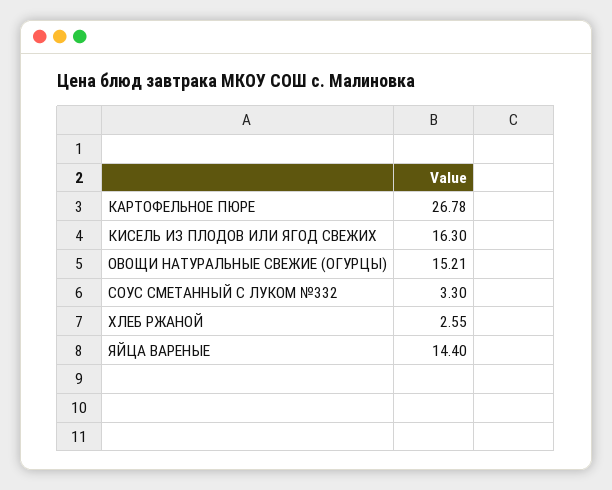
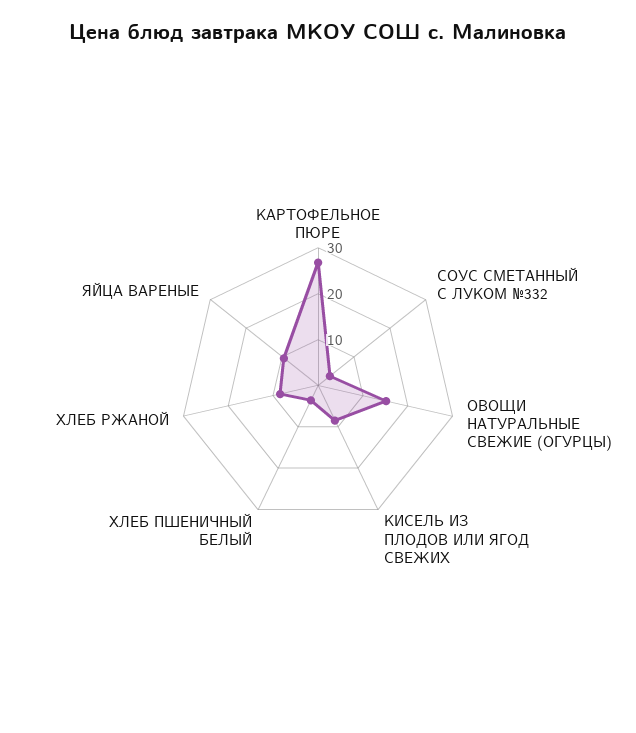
КИСЕЛЬ ИЗ ПЛОДОВ ИЛИ ЯГОД СВЕЖИХ: 16.3 -> 8
ХЛЕБ РЖАНОЙ: 2.55 -> 8
ЯЙЦА ВАРЕНЫЕ: 14.4 -> 10
ХЛЕБ ПШЕНИЧНЫЙ БЕЛЫЙ: none -> 4

